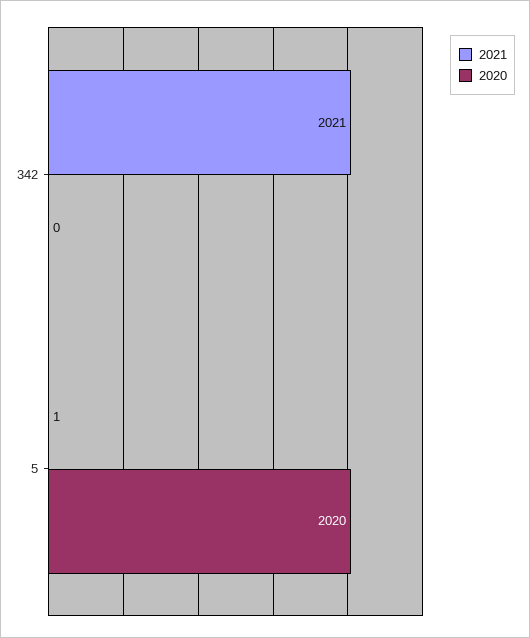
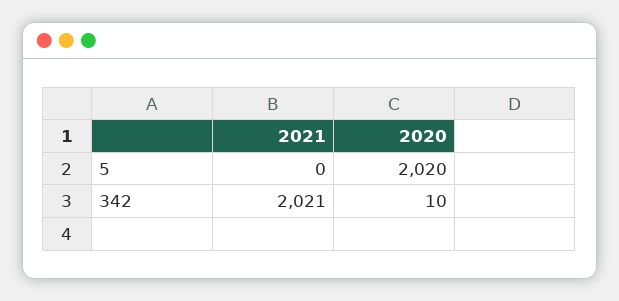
2020, 342: 0 -> 10
2021, 5: 1 -> 0

